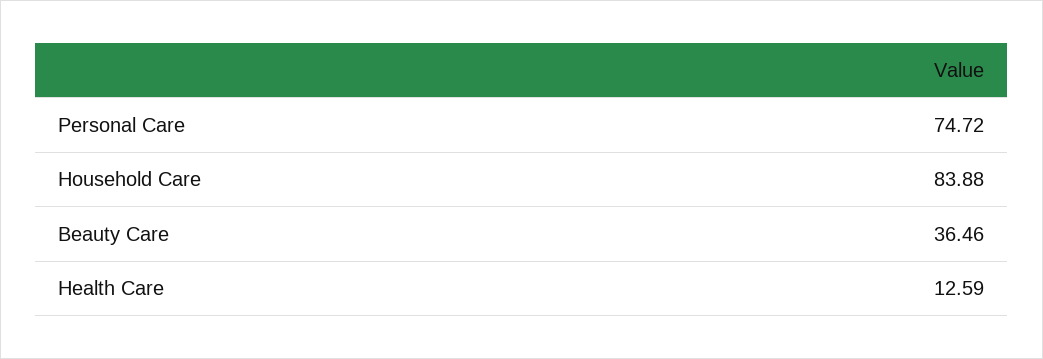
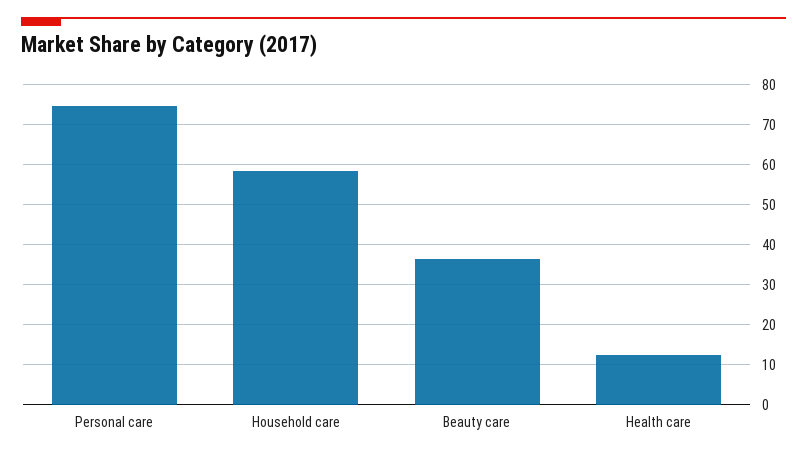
Household Care: 83.88 -> 58

